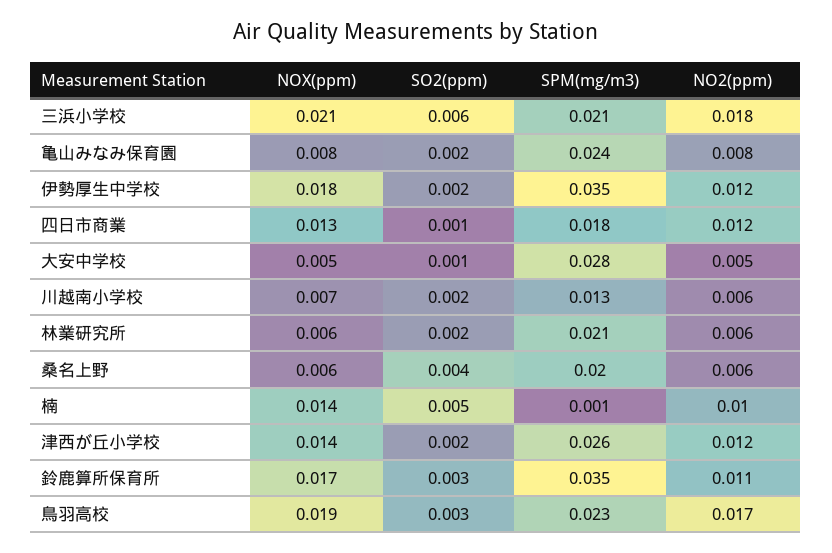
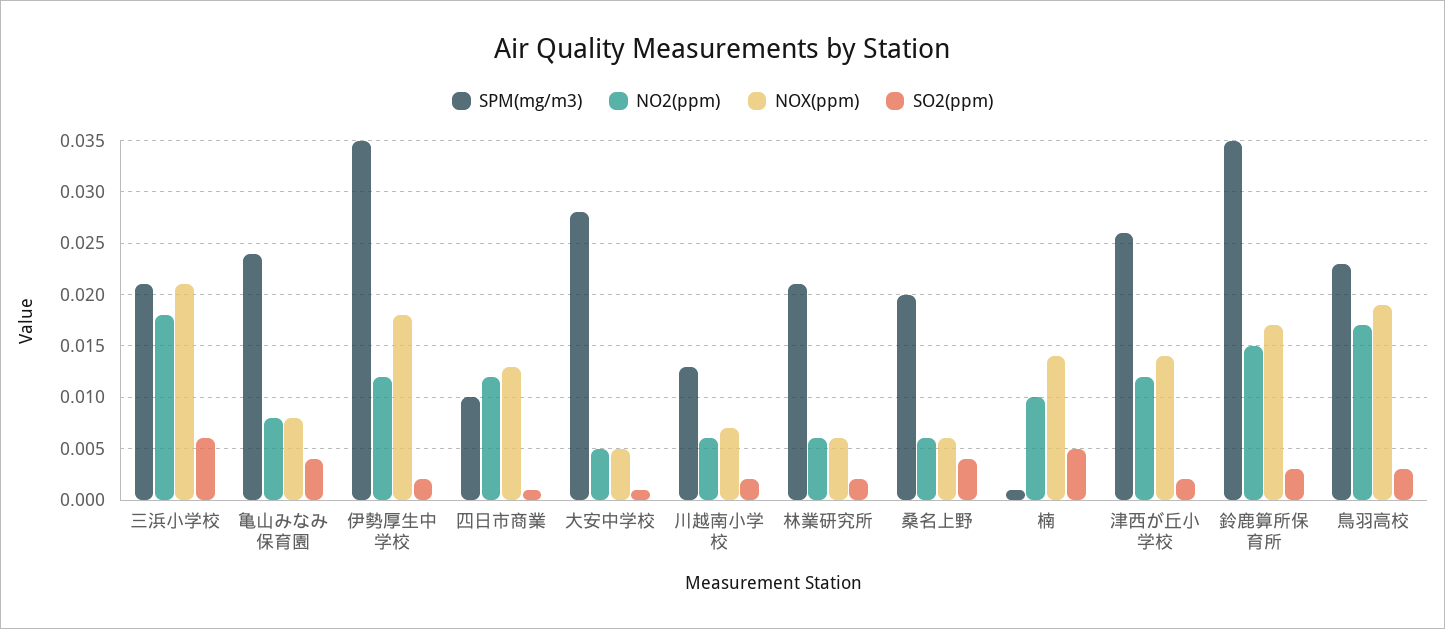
SO2(ppm), 亀山みなみ保育園: 0.002 -> 0.004
SPM(mg/m3), 四日市商業: 0.018 -> 0.01
NO2(ppm), 鈴鹿算所保育所: 0.011 -> 0.015

